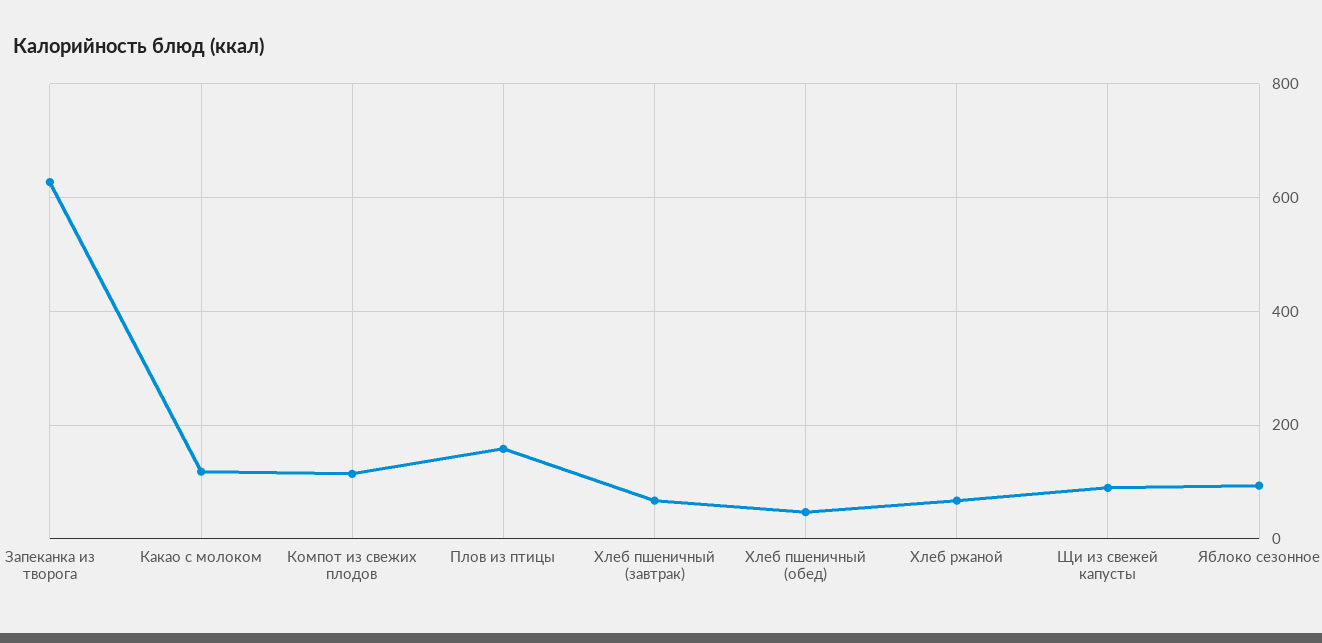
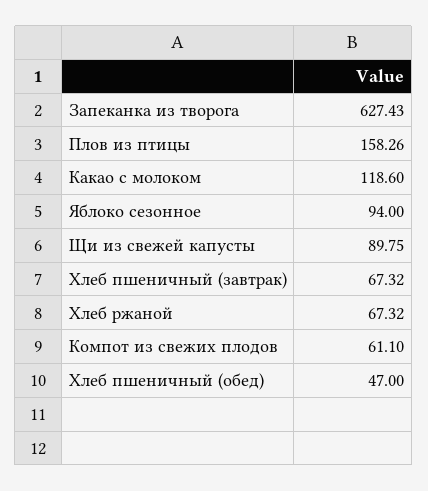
Компот из свежих плодов: 120 -> 61.1

